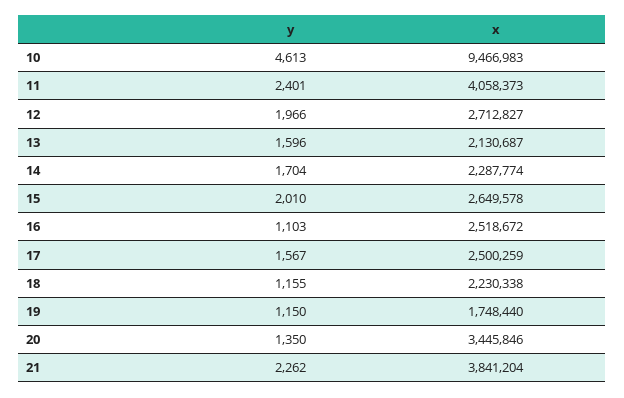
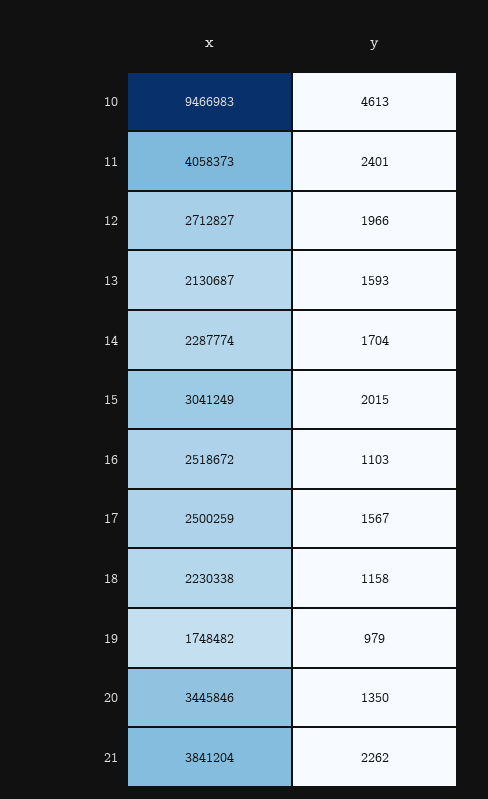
y, 13: 1596 -> 1593
y, 15: 2010 -> 2015
x, 15: 2649578 -> 3041249
y, 18: 1155 -> 1158
y, 19: 1150 -> 979
x, 19: 1748440 -> 1748482

